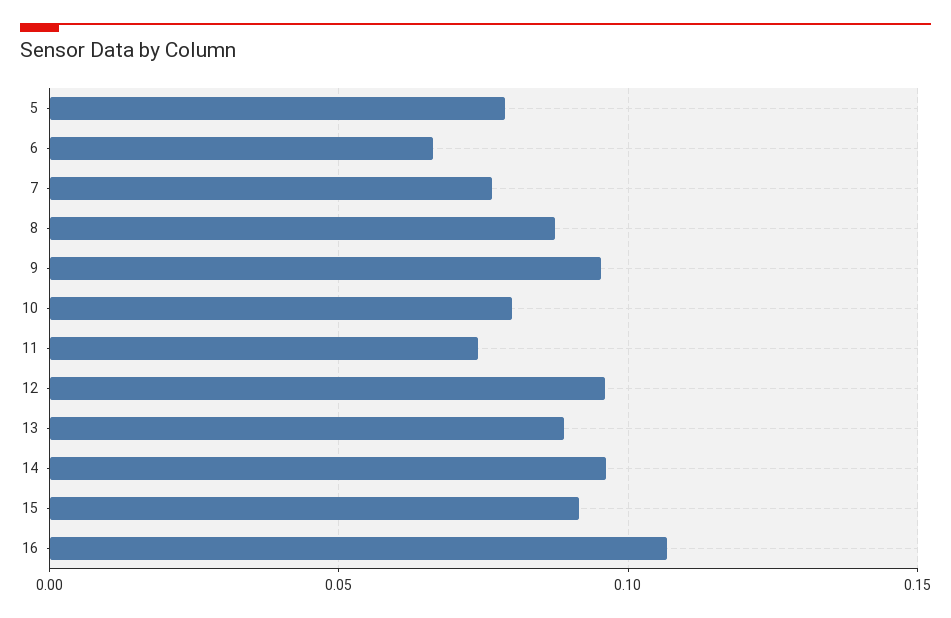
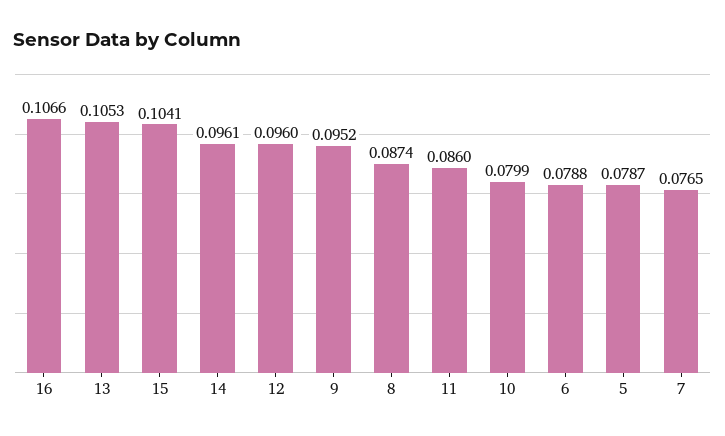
6: 0.065 -> 0.0788
11: 0.075 -> 0.086
13: 0.09 -> 0.1053
15: 0.09 -> 0.1041

